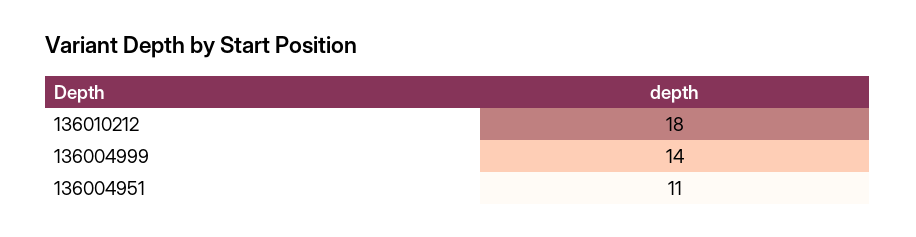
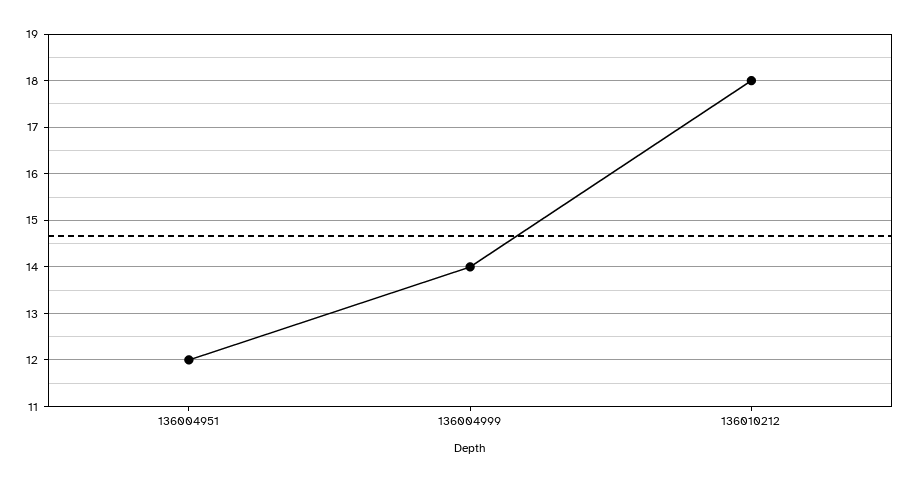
136004951: 11 -> 12

